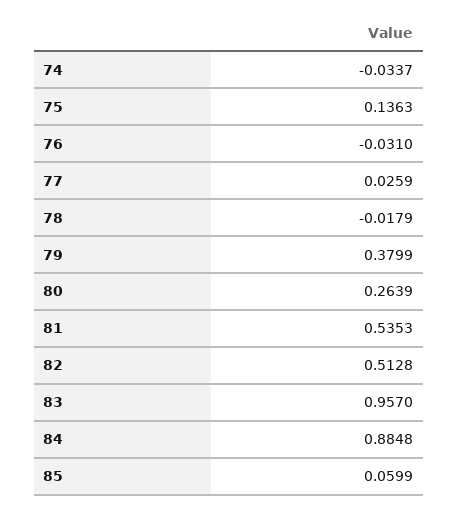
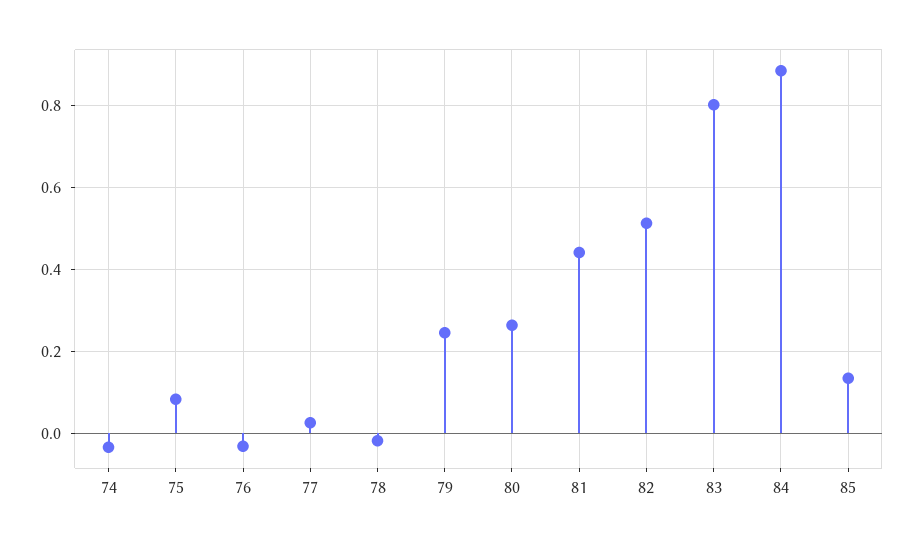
75: 0.1363 -> 0.08
79: 0.3799 -> 0.24
81: 0.5353 -> 0.44
83: 0.957 -> 0.8
85: 0.0599 -> 0.14

